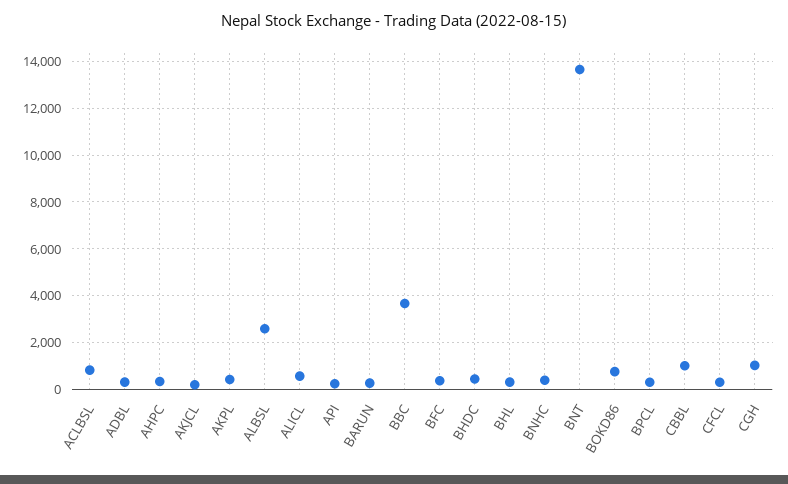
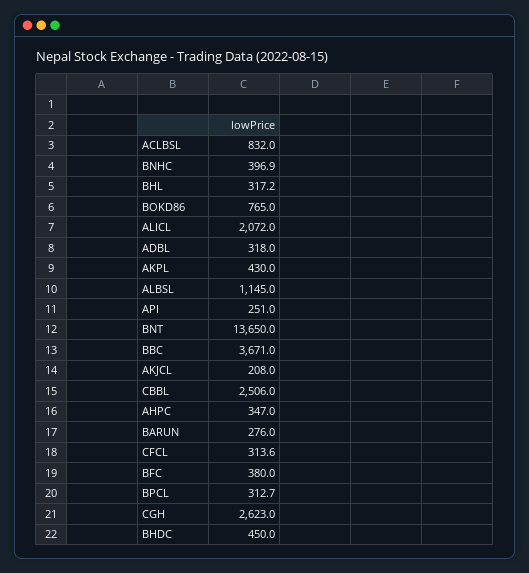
ALBSL: 2500 -> 1145
ALICL: 500 -> 2072
CBBL: 1000 -> 2506
CGH: 1000 -> 2623

